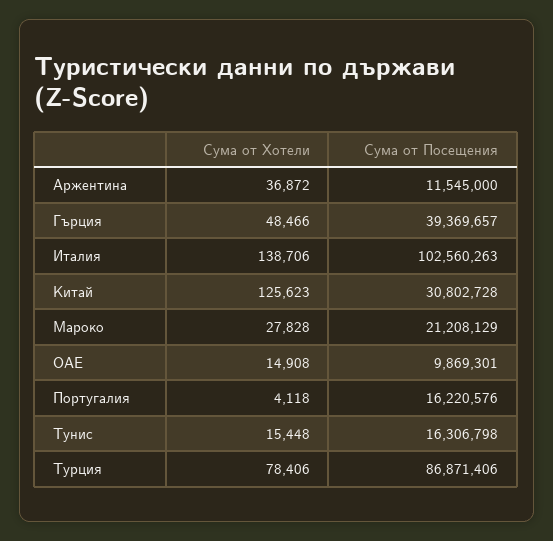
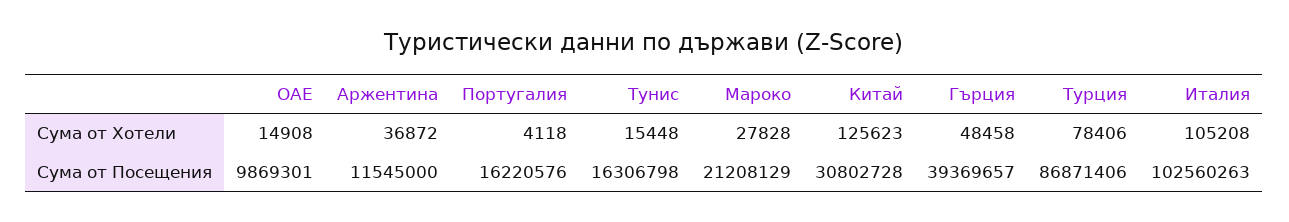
Сума от Хотели, Гърция: 48466 -> 48458
Сума от Хотели, Италия: 138706 -> 105208

